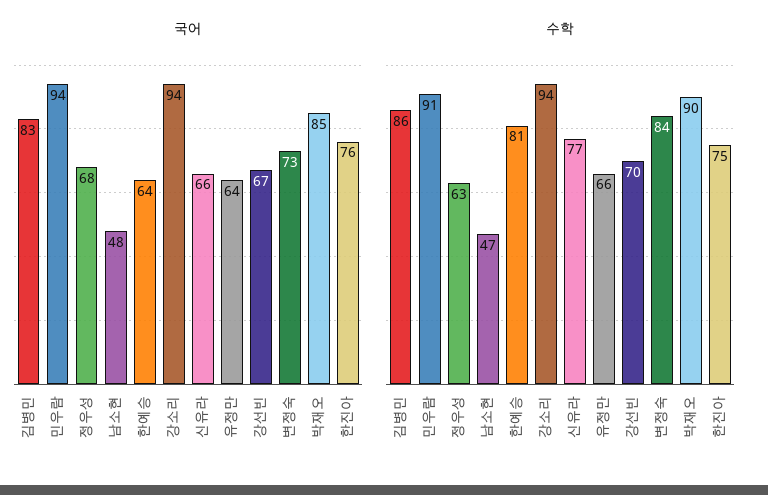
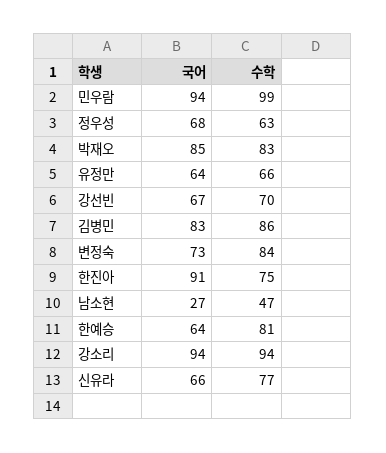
국어, 남소현: 48 -> 27
국어, 한진아: 76 -> 91
수학, 민우람: 91 -> 99
수학, 박재오: 90 -> 83

